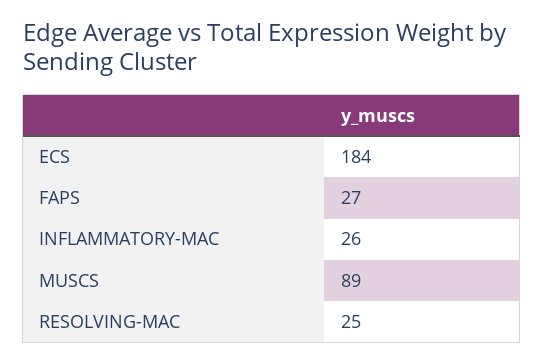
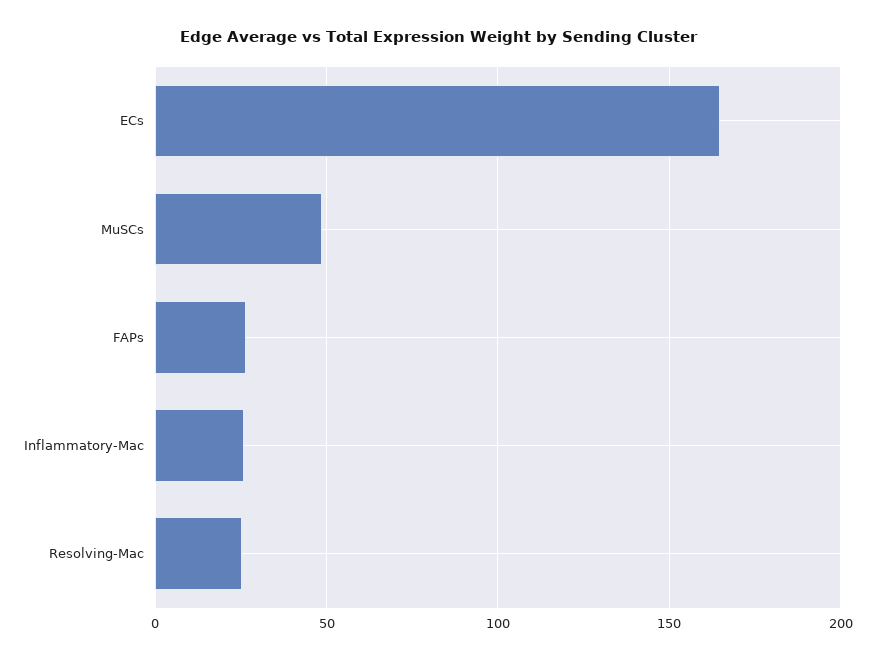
ECS: 184 -> 165
MUSCS: 89 -> 50

